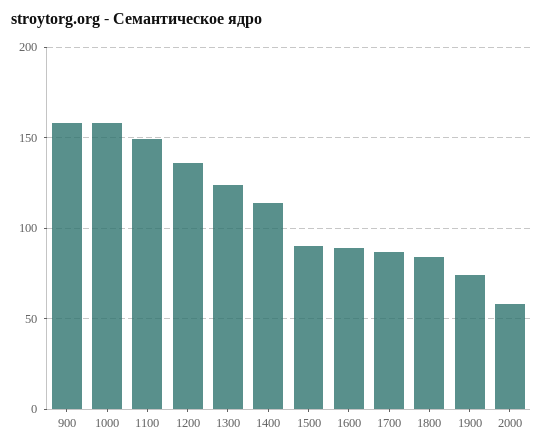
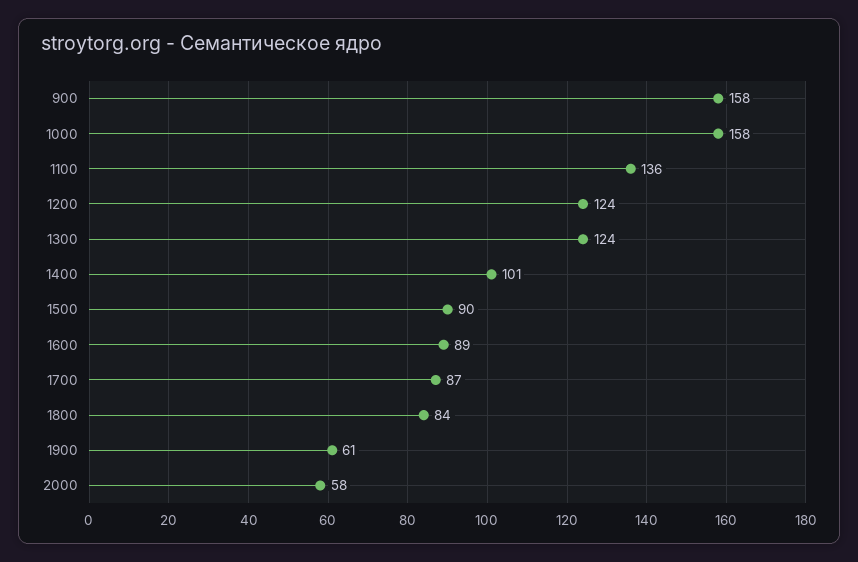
1100: 150 -> 136
1200: 135 -> 124
1400: 115 -> 101
1900: 75 -> 61

